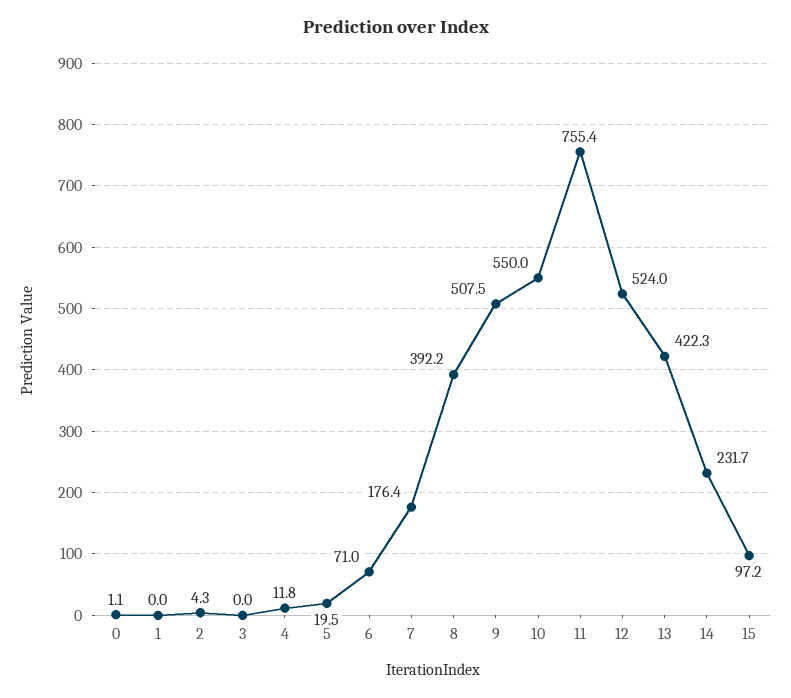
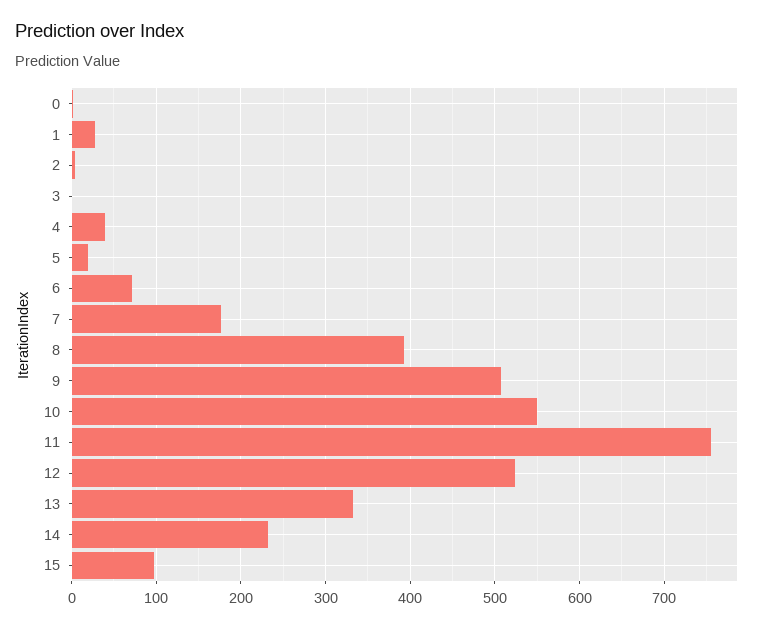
1: 0 -> 30
4: 11.8 -> 40
13: 422.3 -> 330

